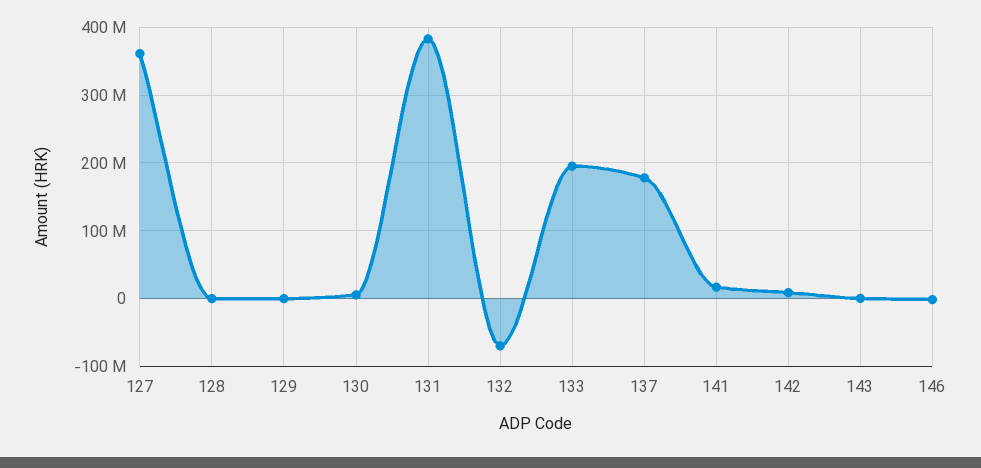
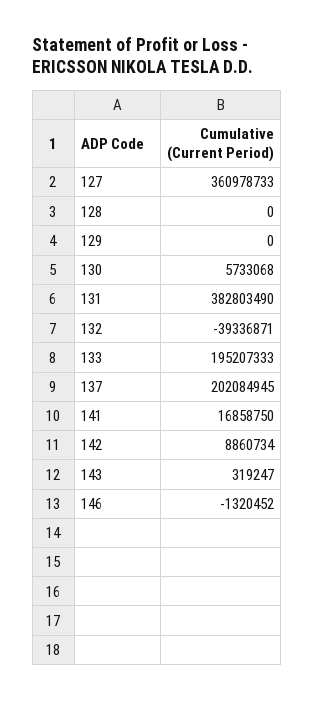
132: -70000000 -> -39336871
137: 180000000 -> 202084945

